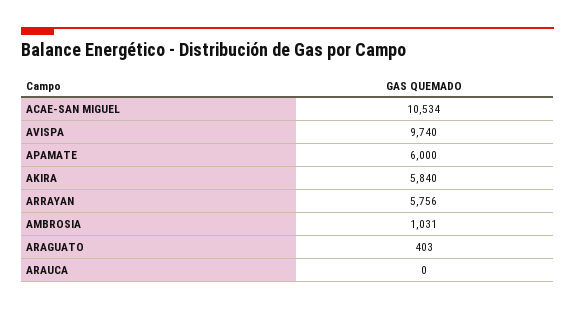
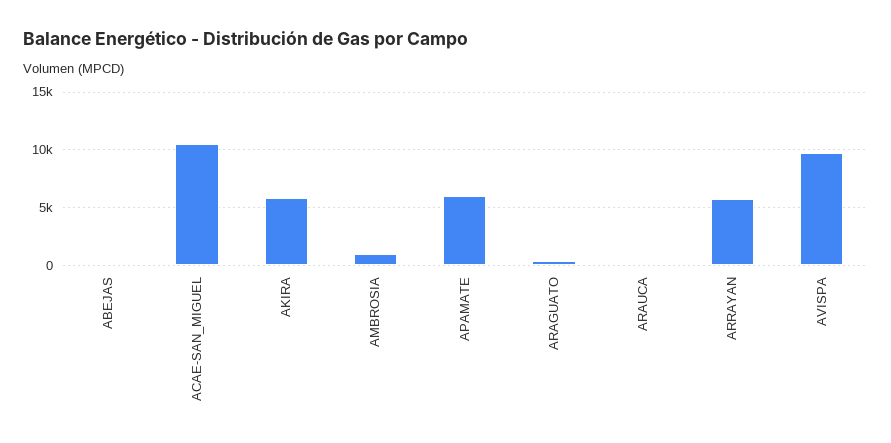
ABEJAS: none -> 0

